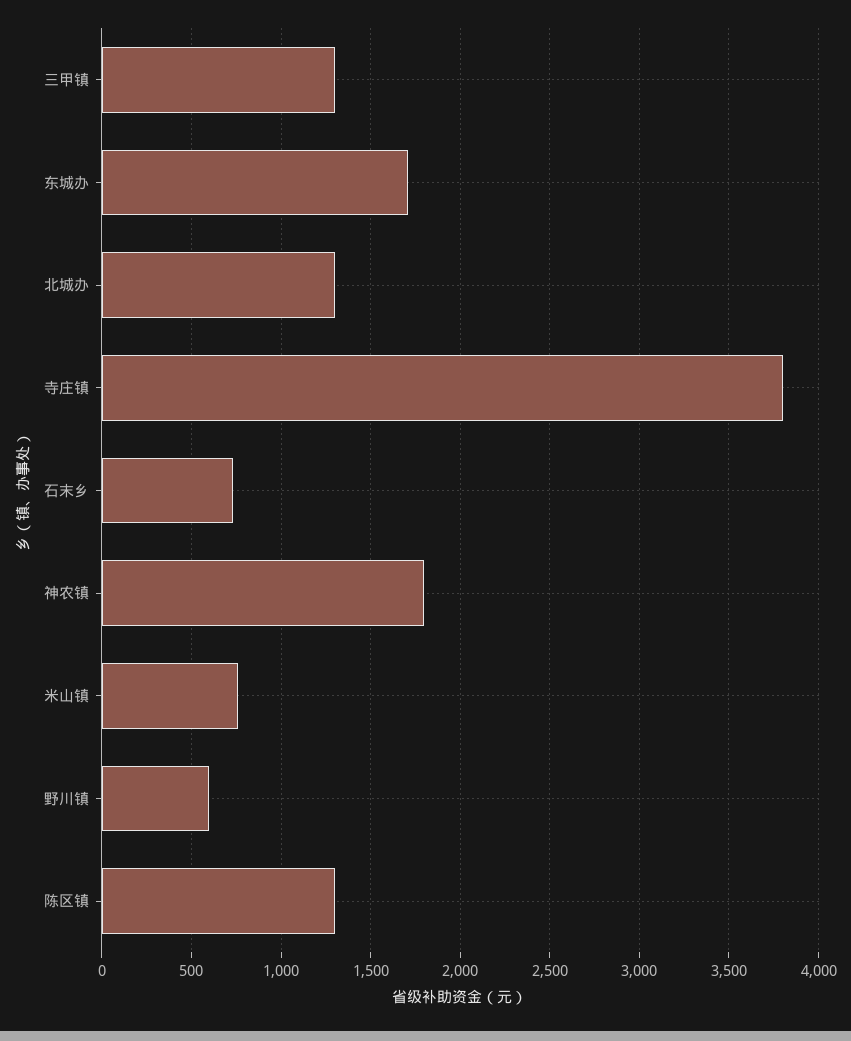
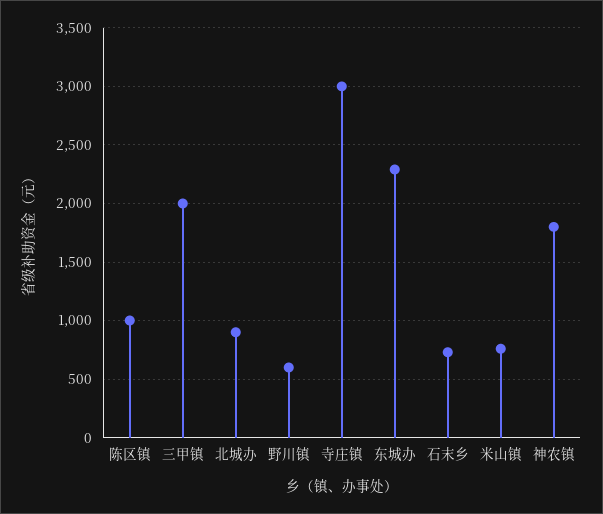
三甲镇: 1300 -> 2000
东城办: 1700 -> 2300
北城办: 1300 -> 900
寺庄镇: 3800 -> 3000
陈区镇: 1300 -> 1000

